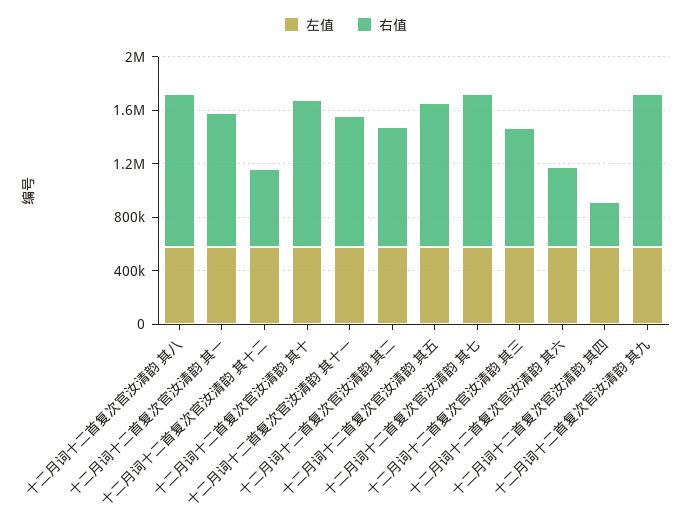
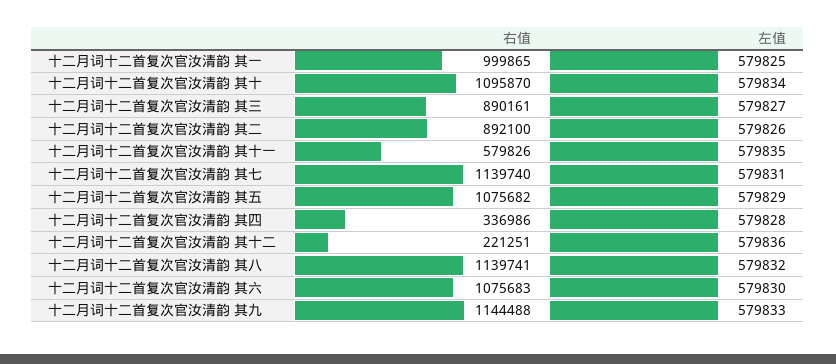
右值, 十二月词十二首复次官汝清韵 其十二: 600000 -> 221251
右值, 十二月词十二首复次官汝清韵 其十一: 1000000 -> 579826
右值, 十二月词十二首复次官汝清韵 其六: 600000 -> 1075683

